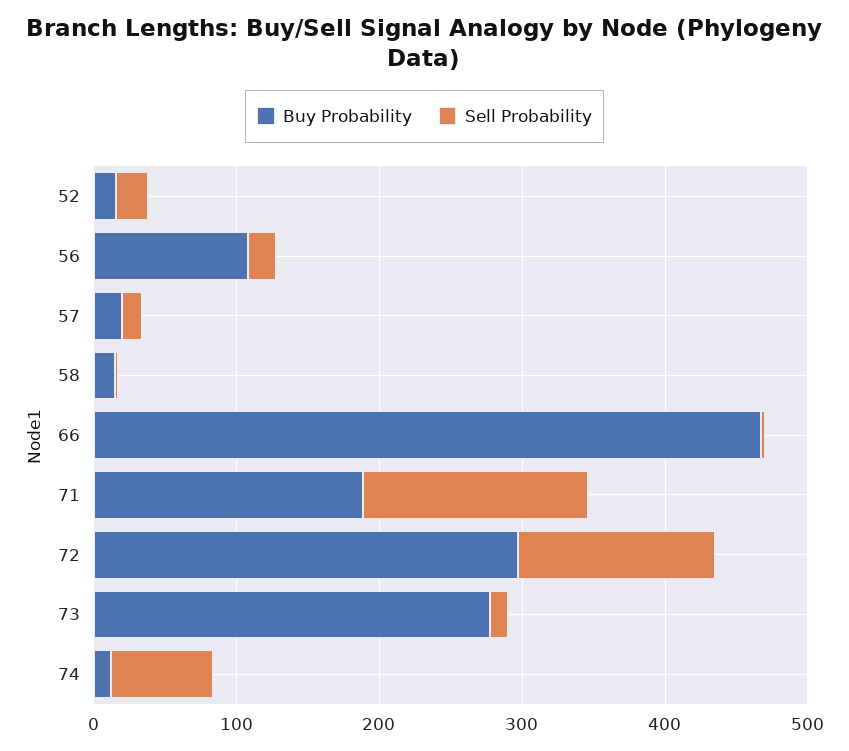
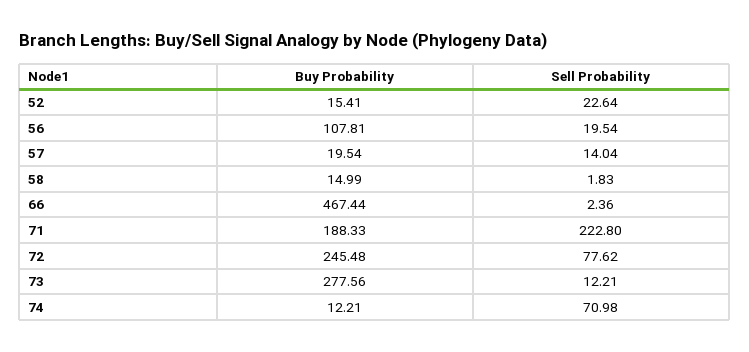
Sell Probability, 71: 160 -> 222.8
Buy Probability, 72: 300 -> 245.48
Sell Probability, 72: 140 -> 77.62

